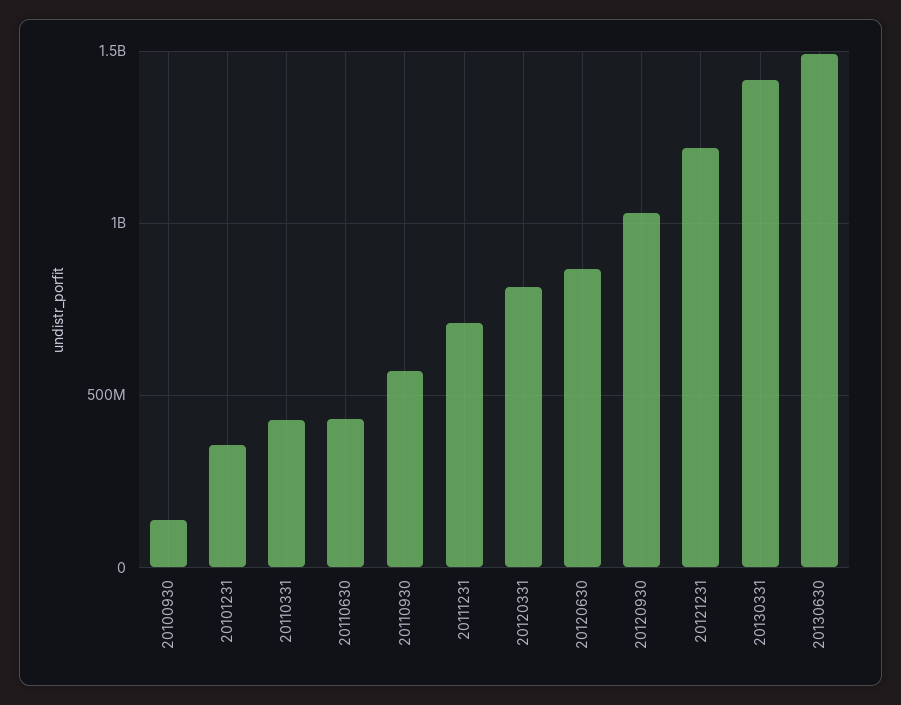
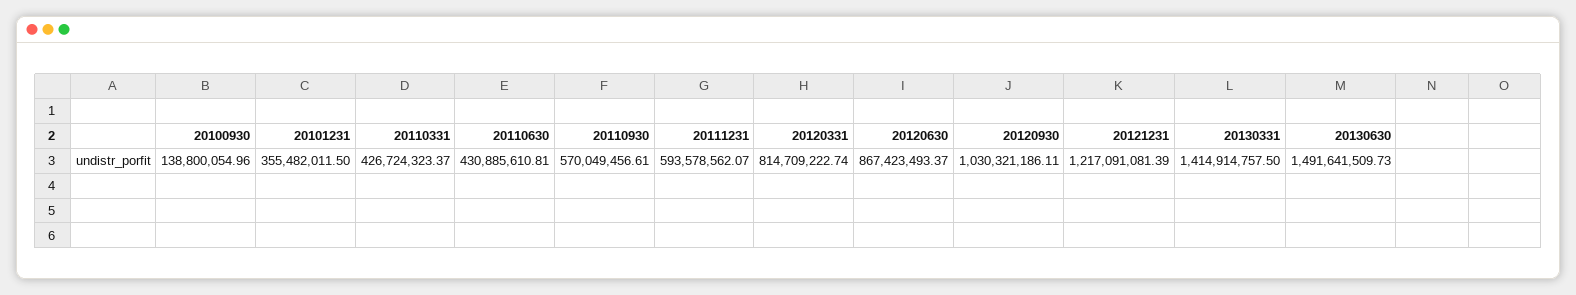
20111231: 700000000 -> 593578562.07

